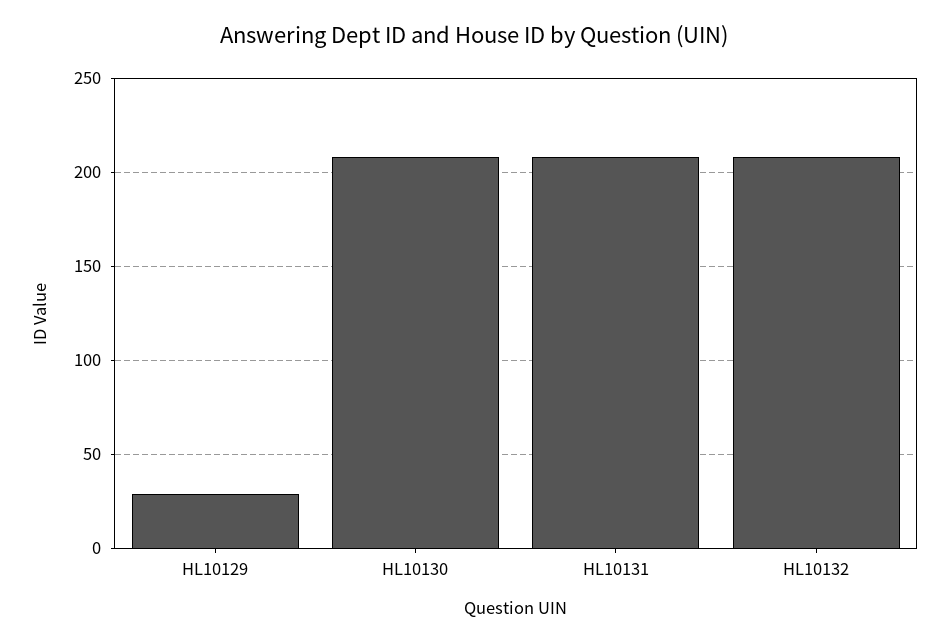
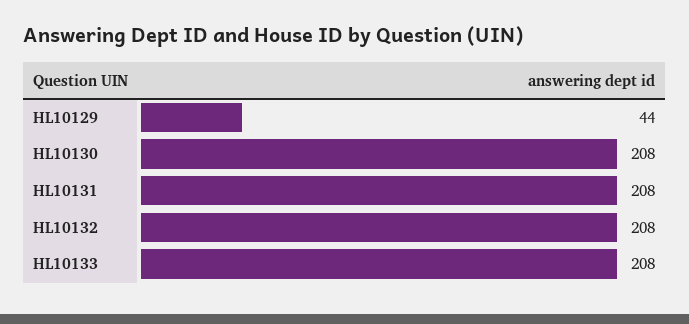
HL10129: 30 -> 44
HL10133: none -> 208

